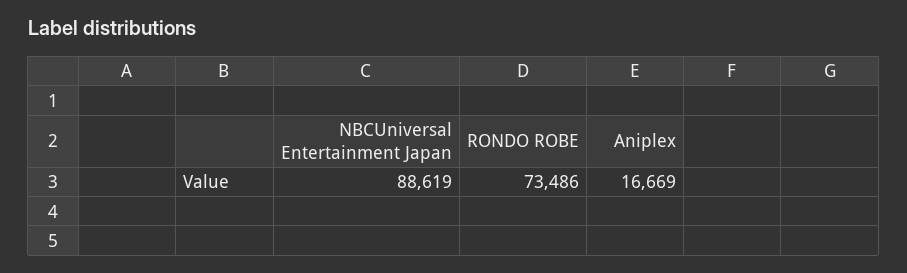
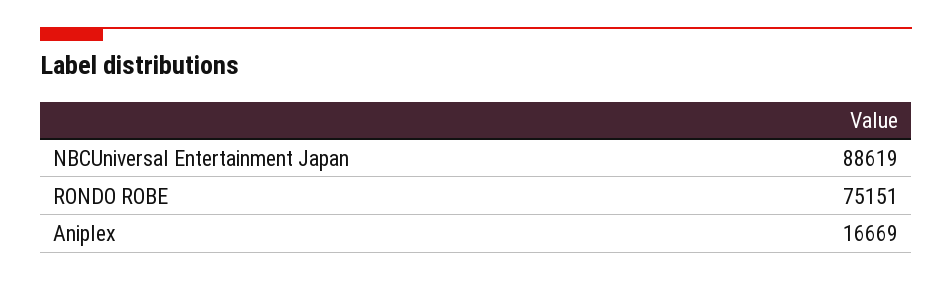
RONDO ROBE: 73486 -> 75151

